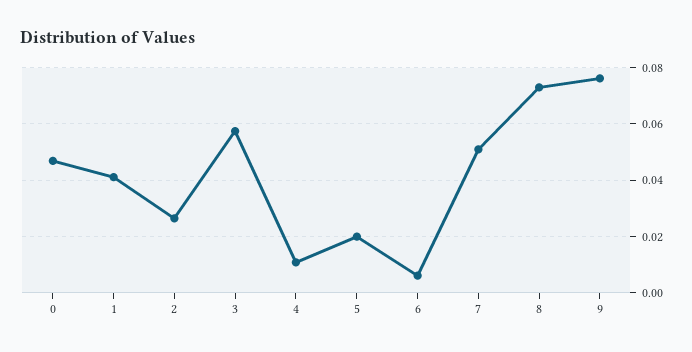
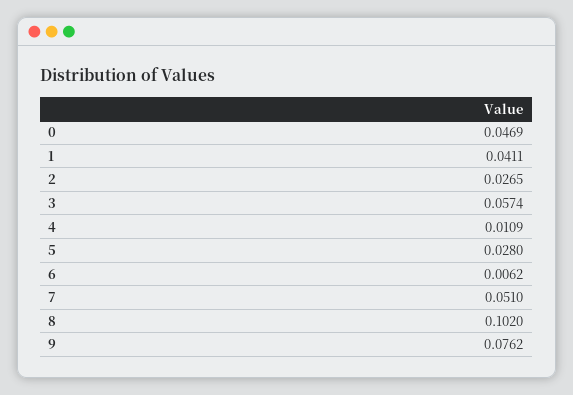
5: 0.02 -> 0.028
8: 0.0725 -> 0.102

